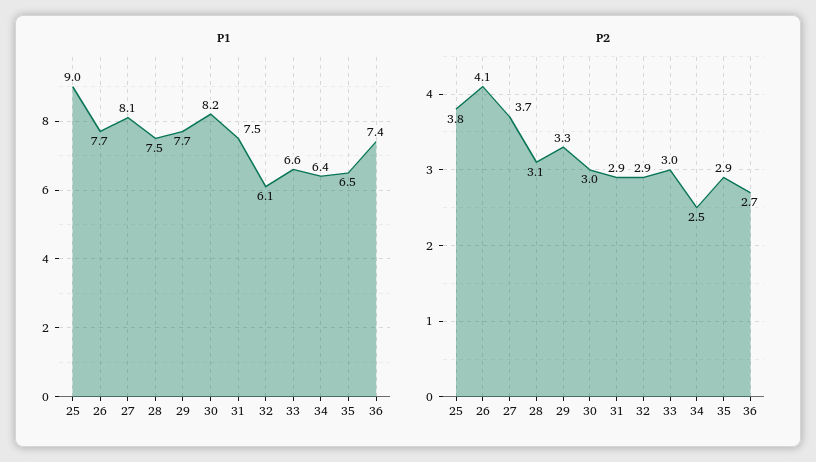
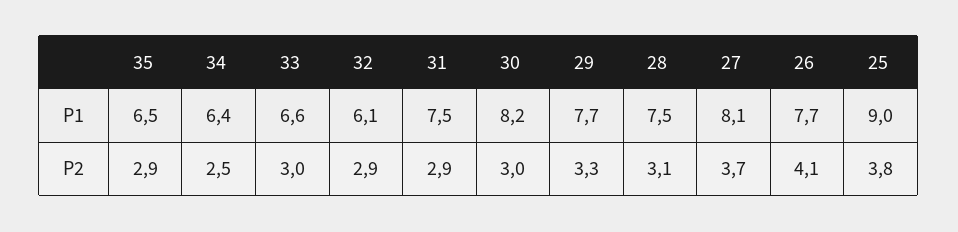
P1, 36: 7.4 -> none
P2, 36: 2.7 -> none

